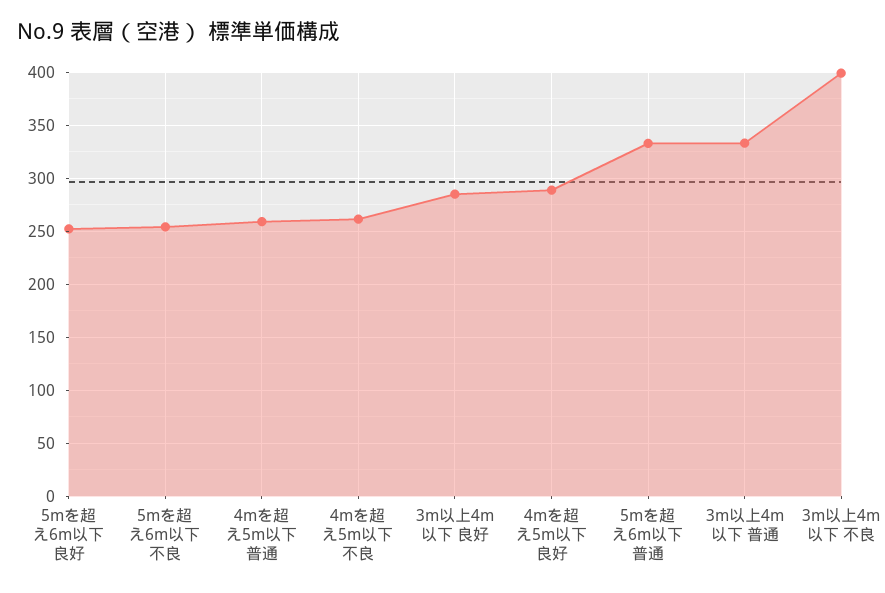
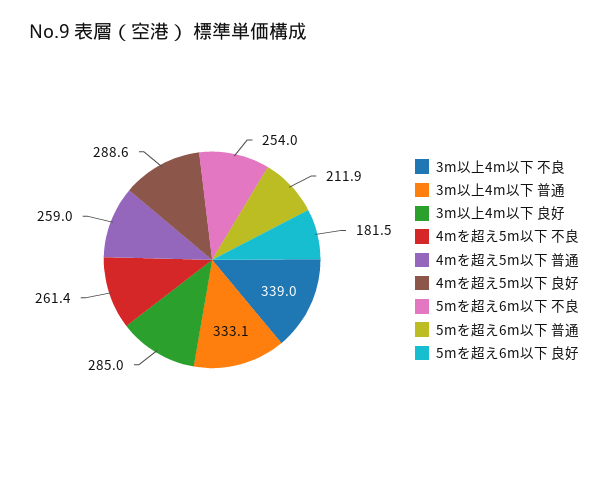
5mを超え6m以下 良好: 250 -> 181.5
5mを超え6m以下 普通: 330 -> 211.9
3m以上4m以下 不良: 400 -> 339

